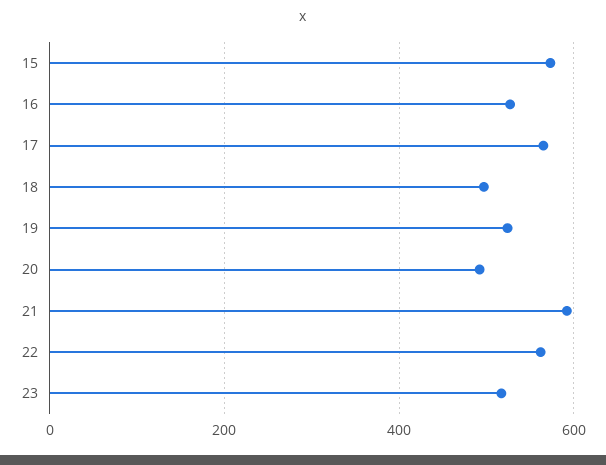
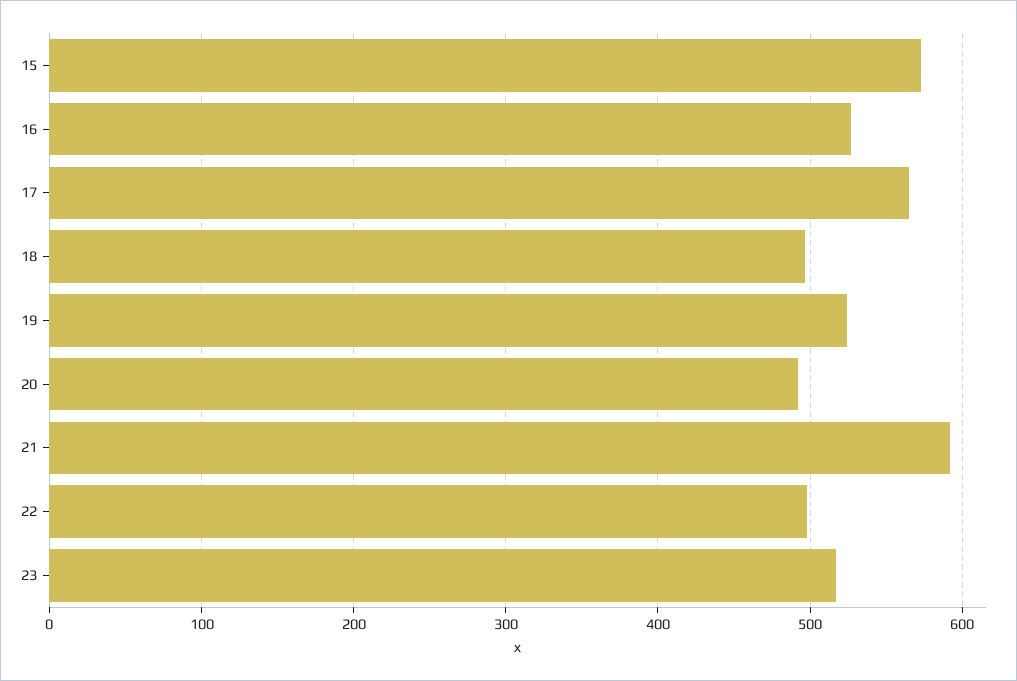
22: 560 -> 500

